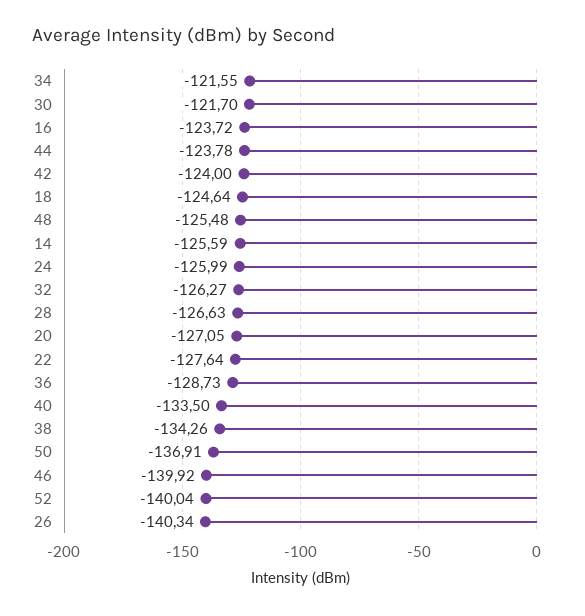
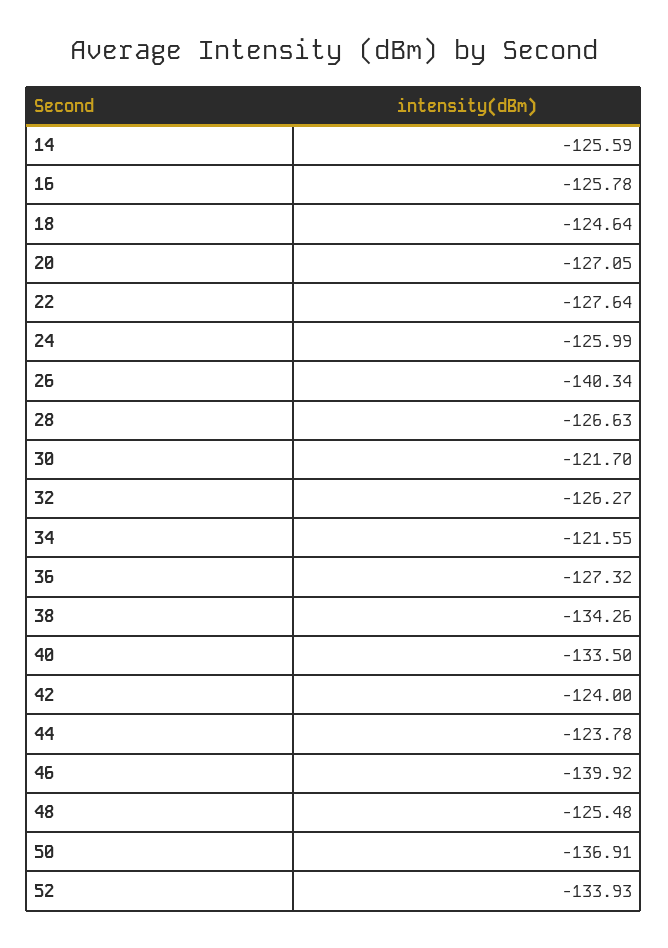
16: -123.72 -> -125.78
36: -128.73 -> -127.32
52: -140.04 -> -133.93

